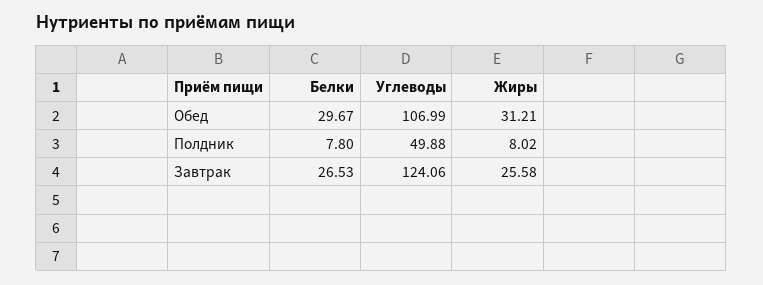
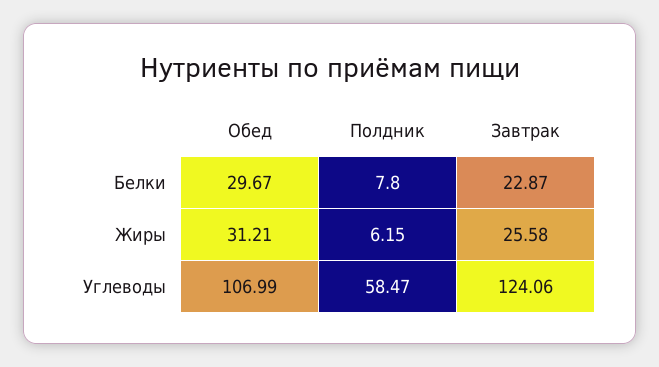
Углеводы, Полдник: 49.88 -> 58.47
Жиры, Полдник: 8.02 -> 6.15
Белки, Завтрак: 26.53 -> 22.87

